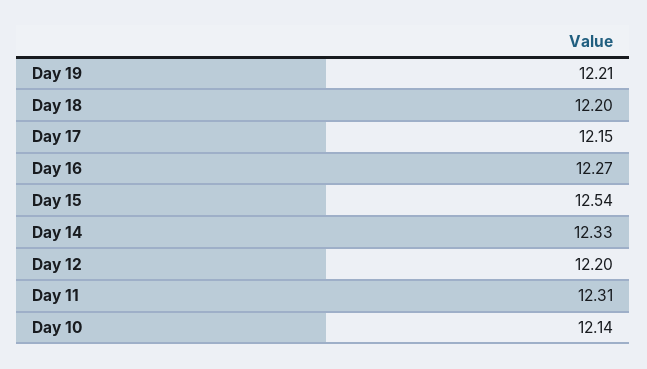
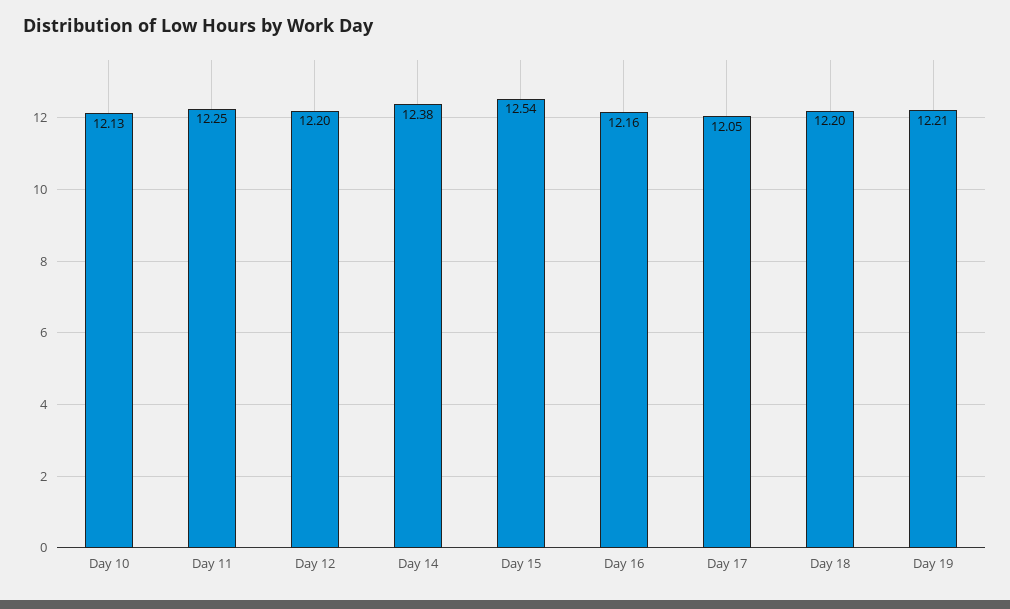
Day 17: 12.15 -> 12.05
Day 16: 12.27 -> 12.16
Day 14: 12.33 -> 12.38
Day 11: 12.31 -> 12.25
Day 10: 12.14 -> 12.13

